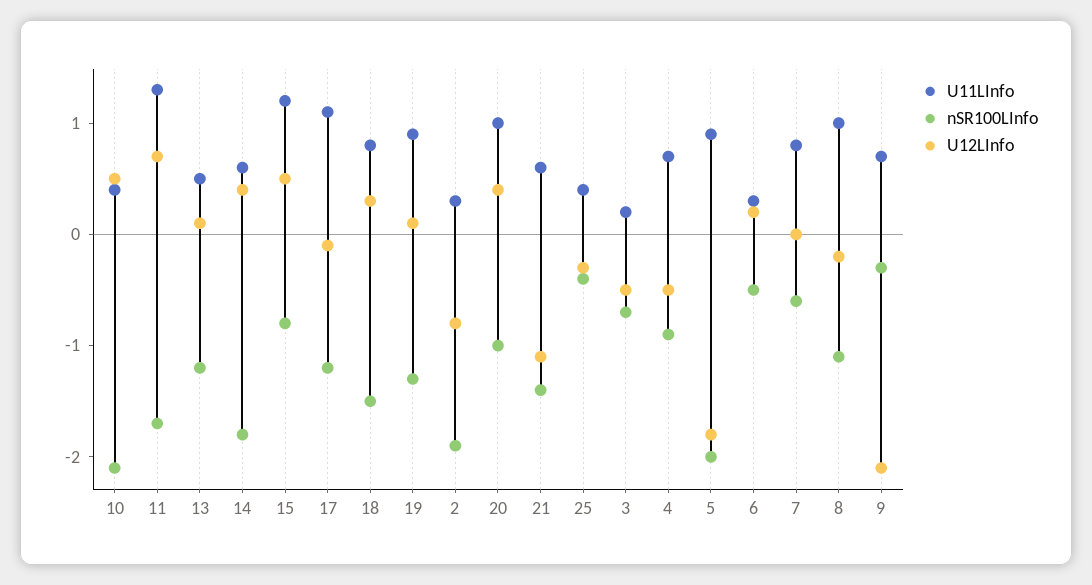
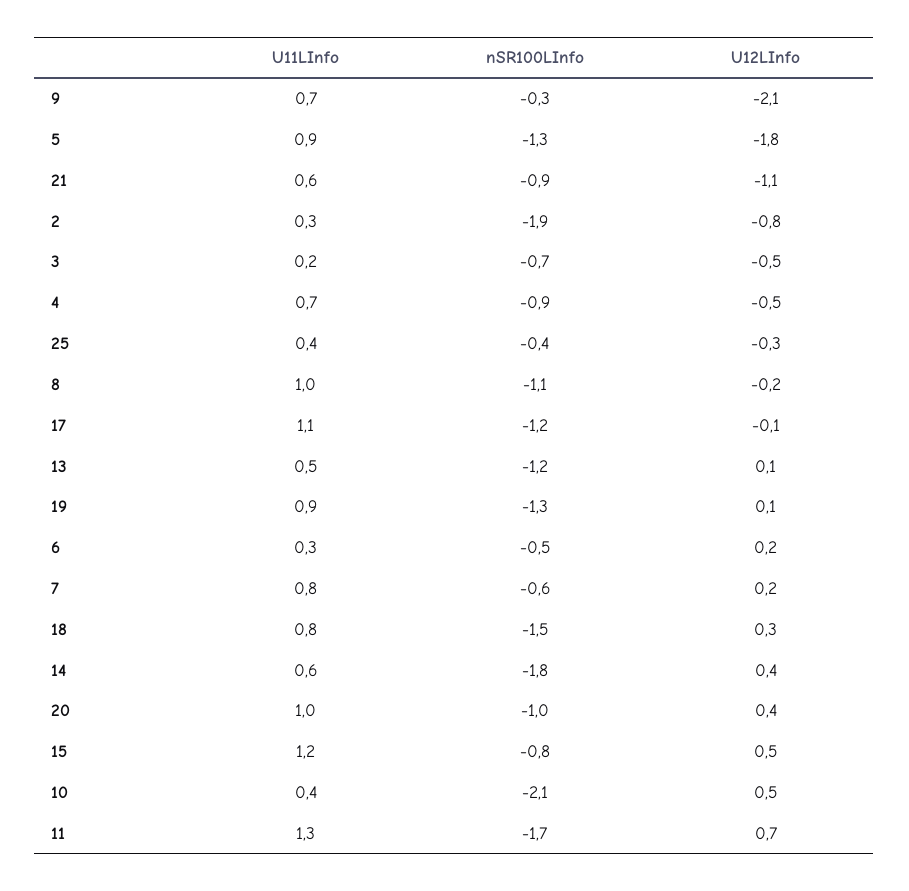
nSR100LInfo, 21: -1.4 -> -0.9
nSR100LInfo, 5: -2 -> -1.3
U12LInfo, 7: 0 -> 0.2

